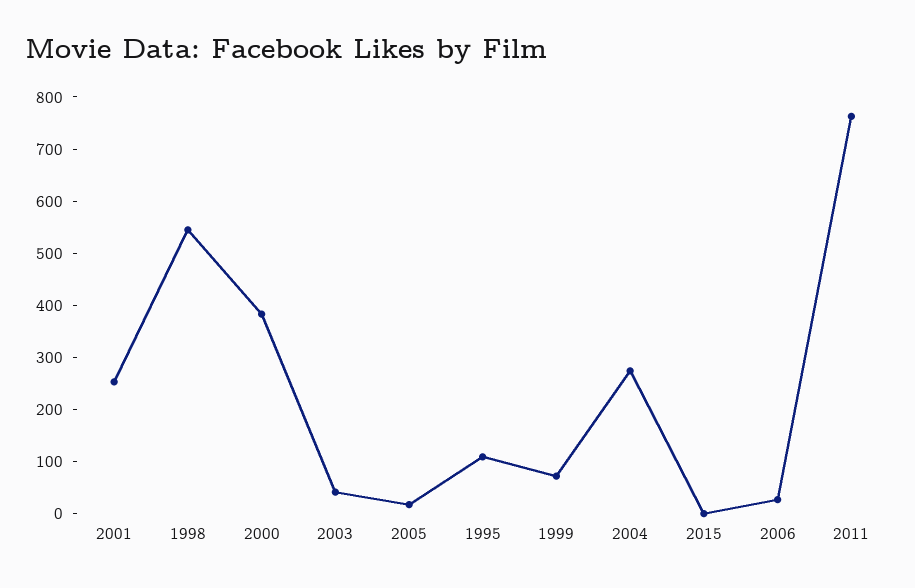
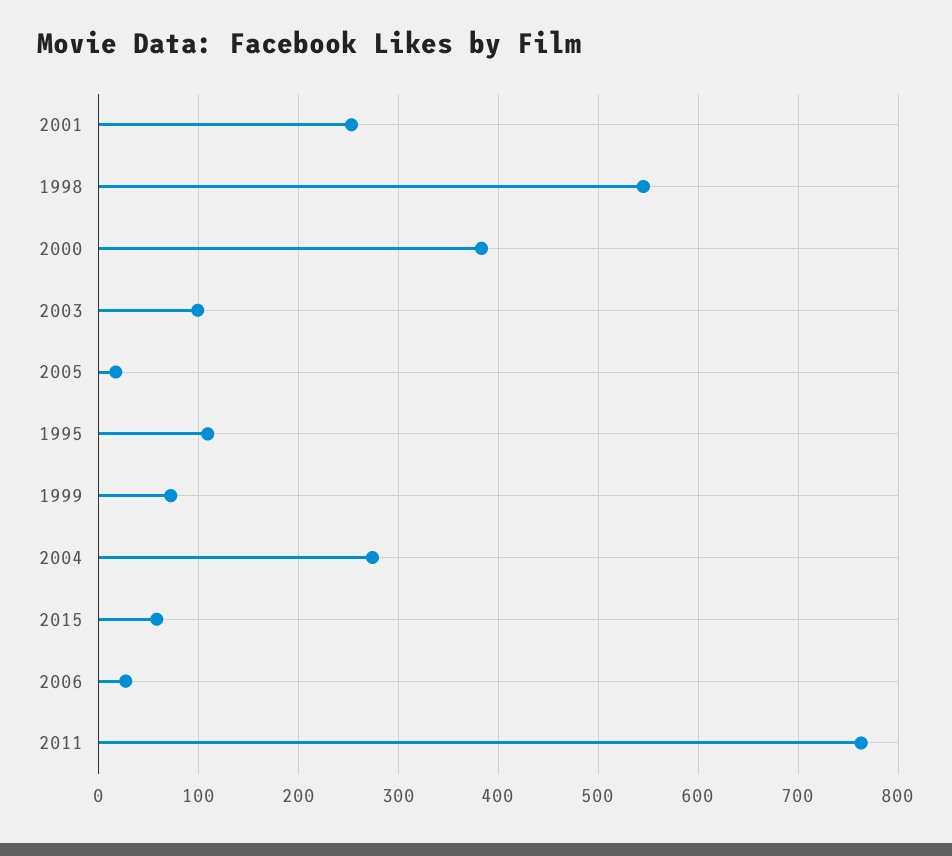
2003: 40 -> 100
2015: 0 -> 60

